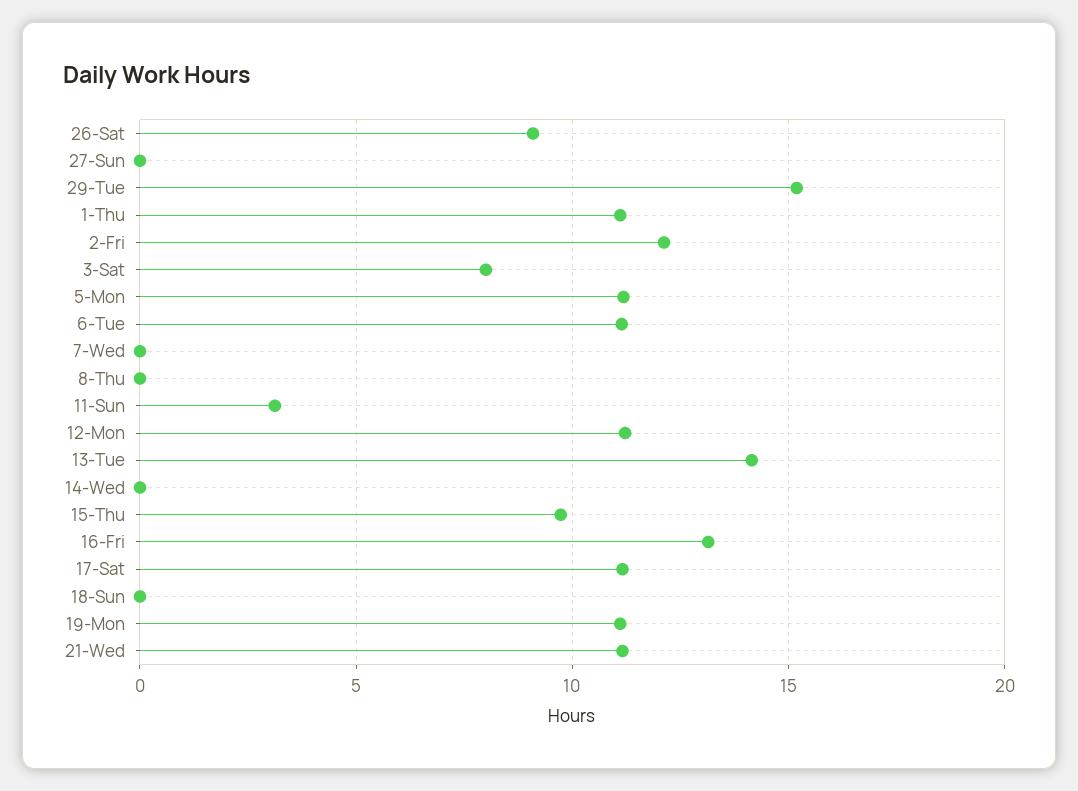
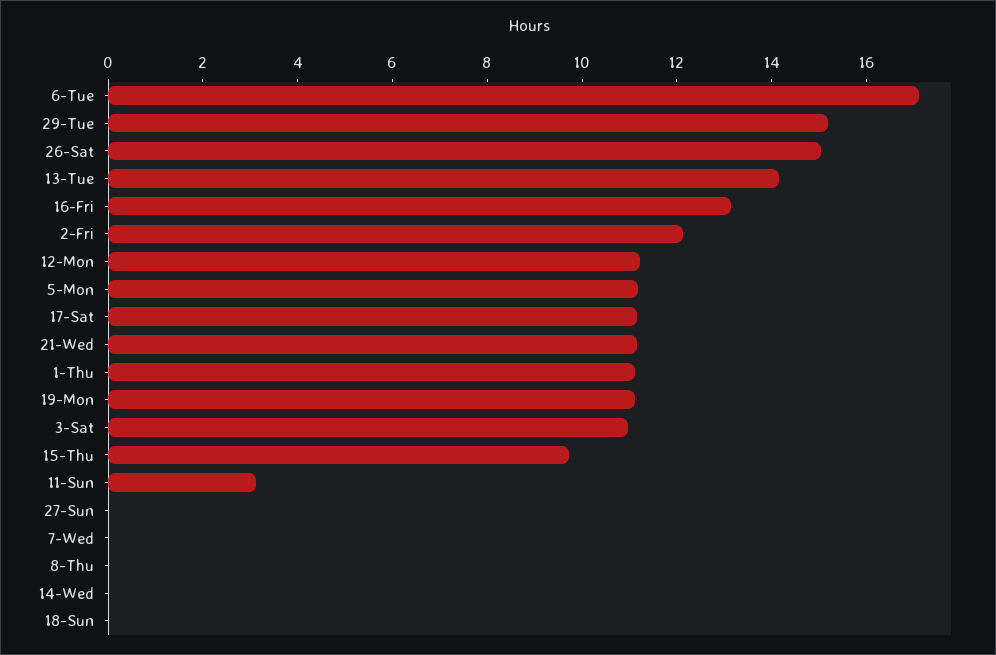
26-Sat: 9 -> 15
3-Sat: 8 -> 11
6-Tue: 11 -> 17

